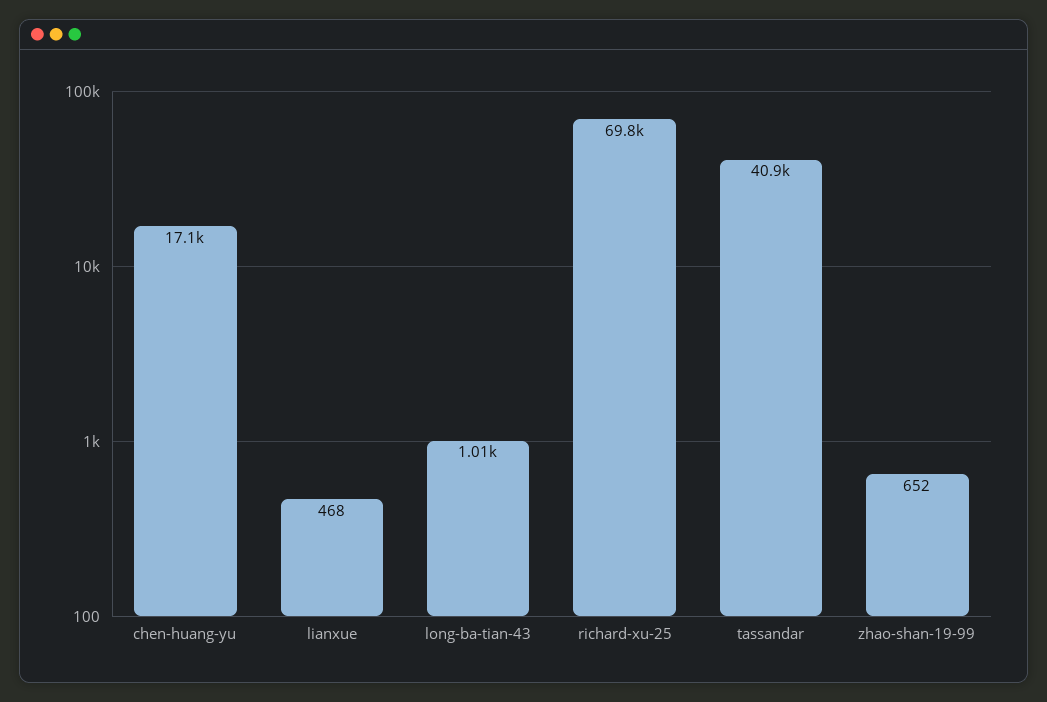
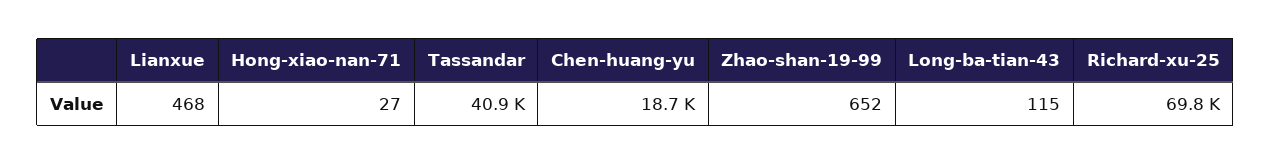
chen-huang-yu: 17100 -> 18700
long-ba-tian-43: 1010 -> 115
Hong-xiao-nan-71: none -> 27

